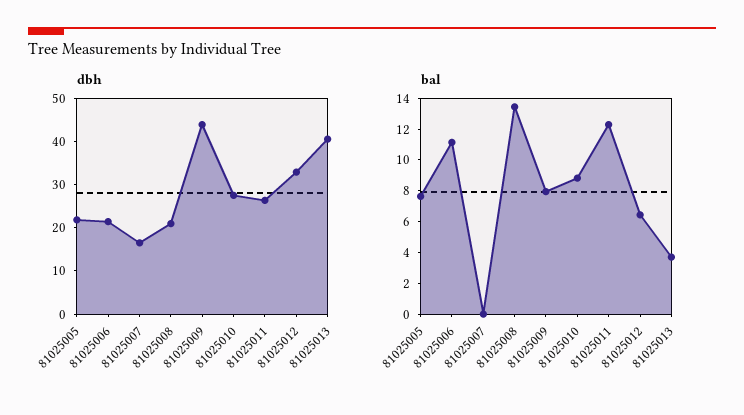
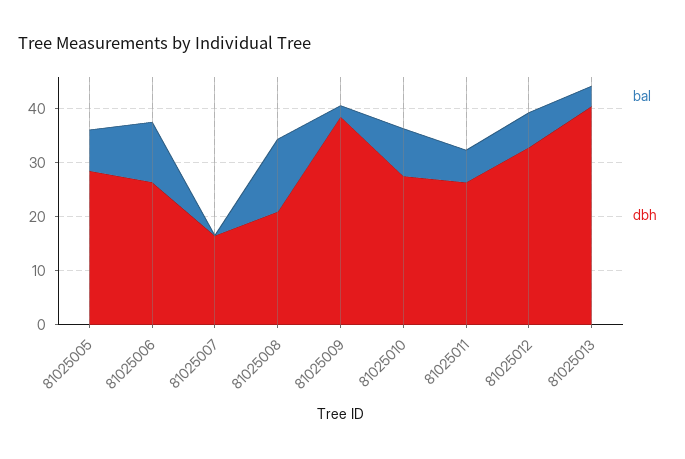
dbh, 81025005: 22 -> 28
dbh, 81025006: 22 -> 26
dbh, 81025009: 44 -> 38
bal, 81025009: 8 -> 2
bal, 81025011: 12 -> 6

